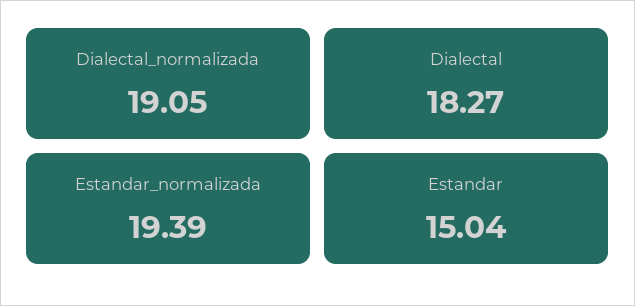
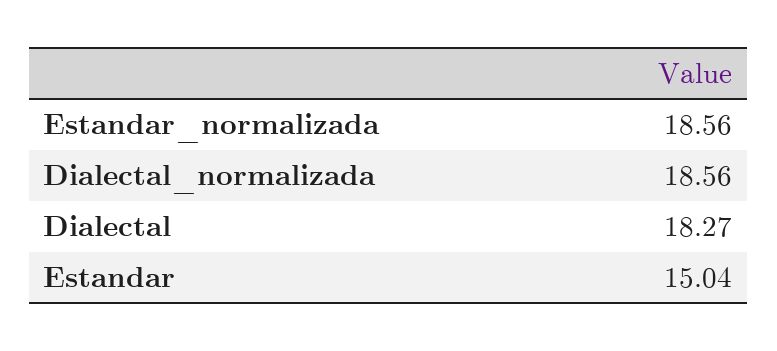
Dialectal_normalizada: 19.05 -> 18.56
Estandar_normalizada: 19.39 -> 18.56

